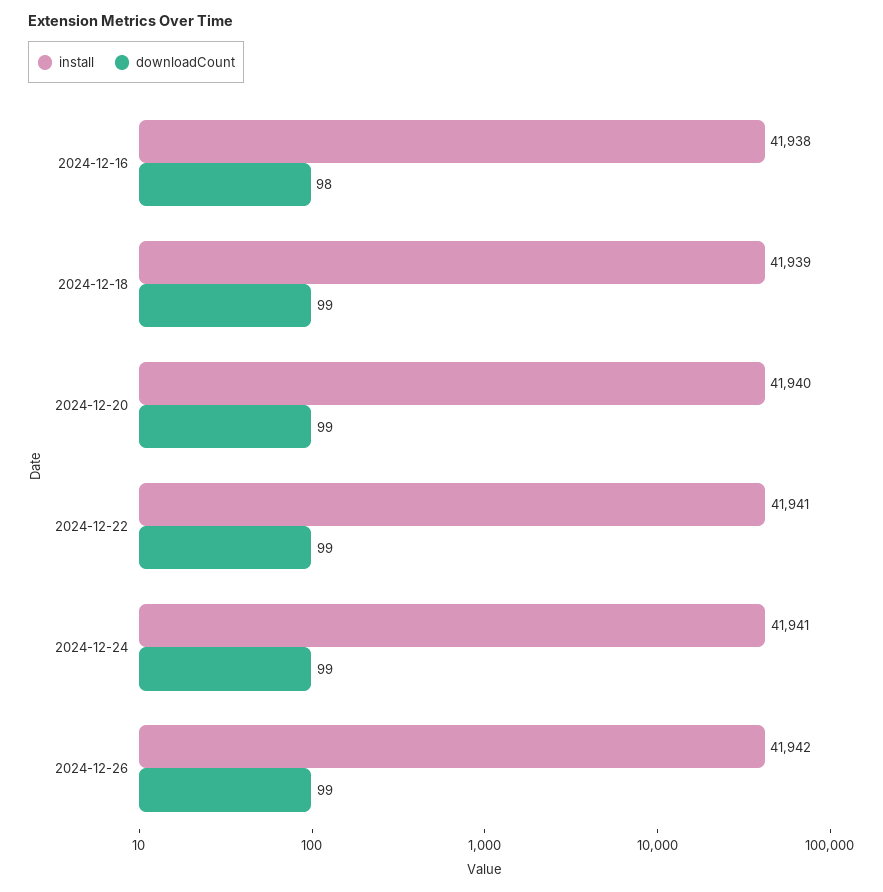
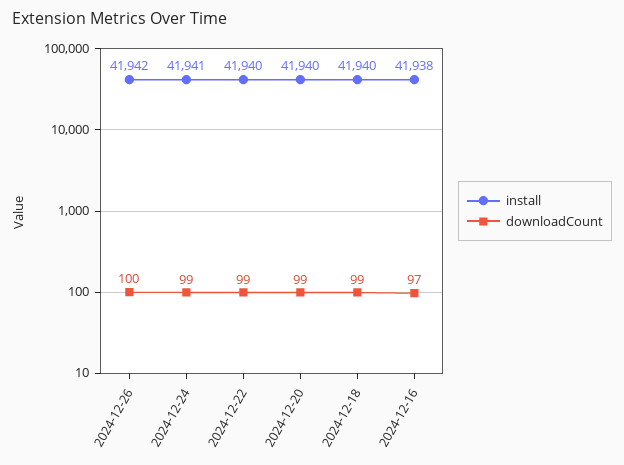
downloadCount, 2024-12-16: 98 -> 97
install, 2024-12-18: 41939 -> 41940
install, 2024-12-22: 41941 -> 41940
downloadCount, 2024-12-26: 99 -> 100

